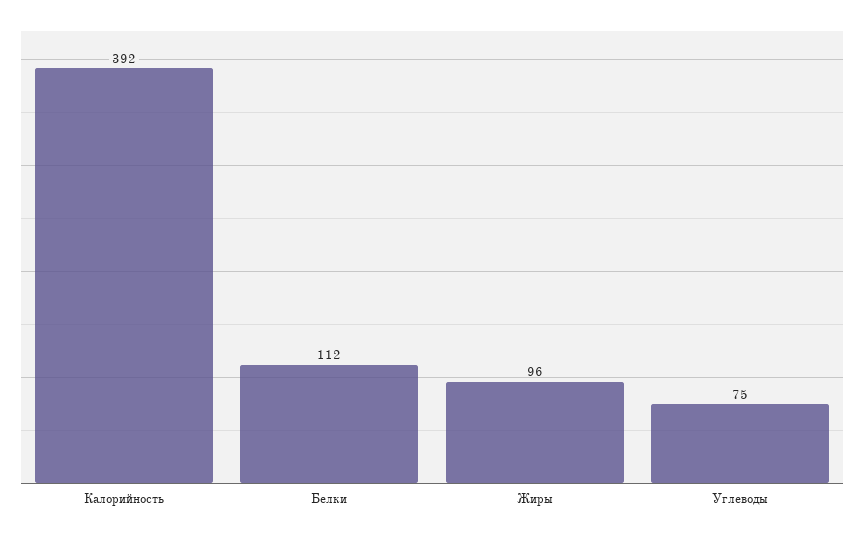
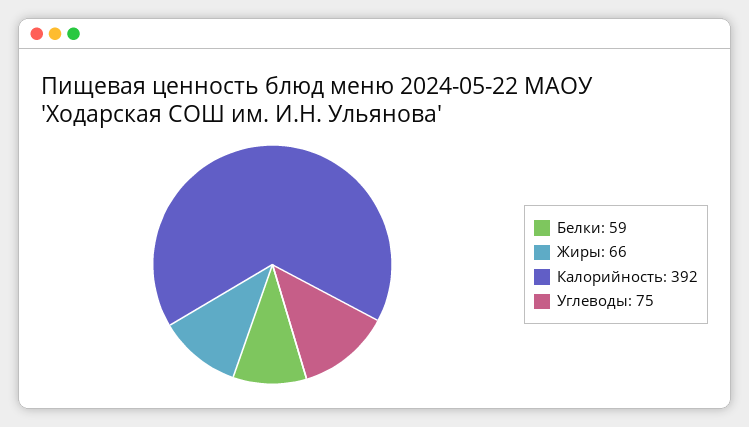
Белки: 112 -> 59
Жиры: 96 -> 66

